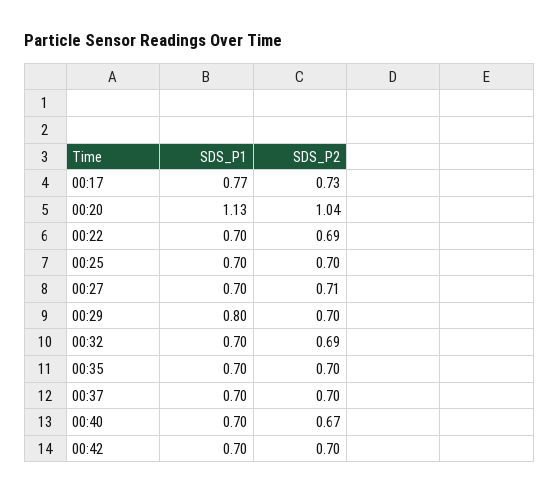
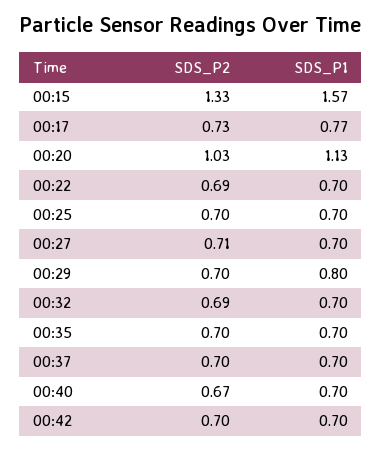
SDS_P2, 00:20: 1.04 -> 1.03
SDS_P2, 00:15: none -> 1.33
SDS_P1, 00:15: none -> 1.57

